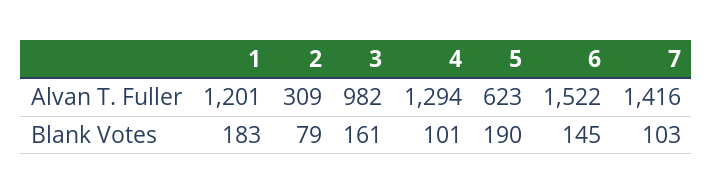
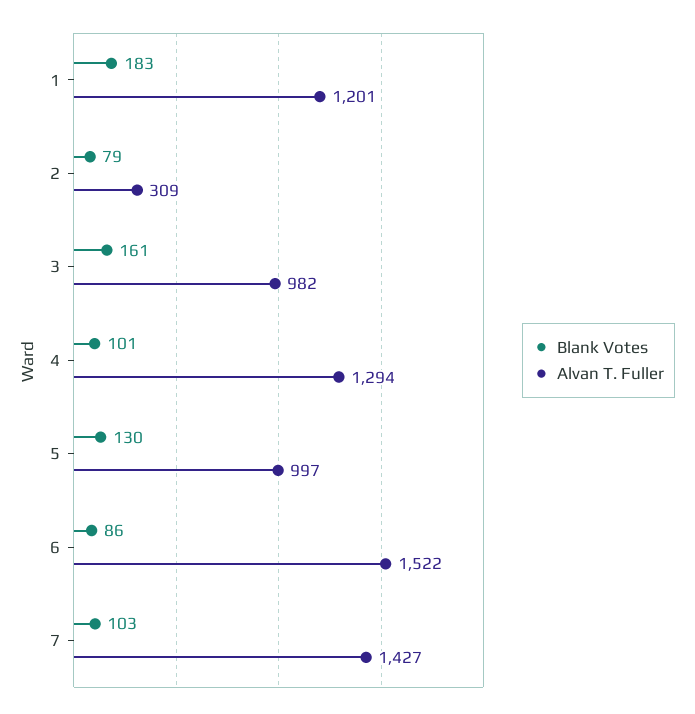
Alvan T. Fuller, 5: 623 -> 997
Alvan T. Fuller, 7: 1416 -> 1427
Blank Votes, 5: 190 -> 130
Blank Votes, 6: 145 -> 86

